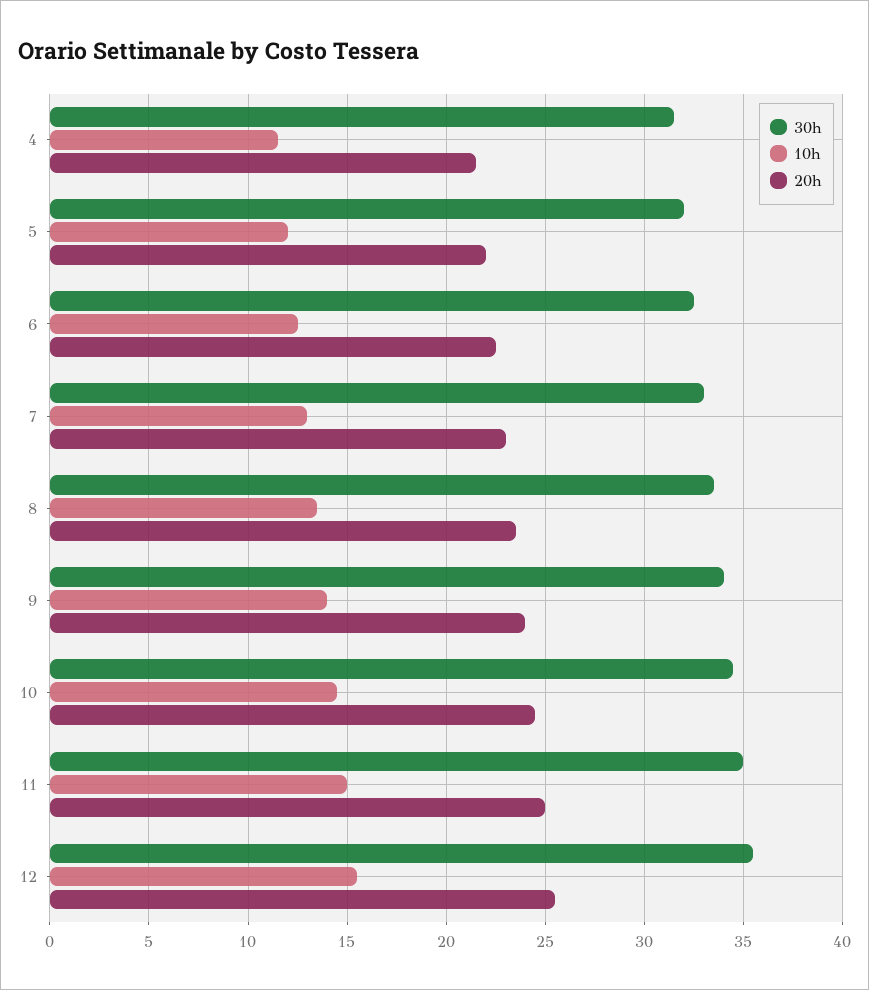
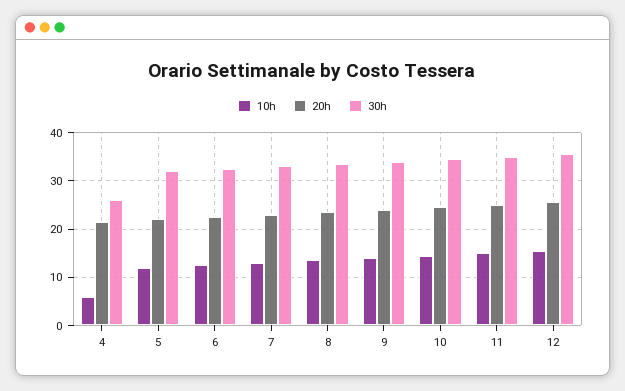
30h, 4: 31.5 -> 26
10h, 4: 11.5 -> 6

